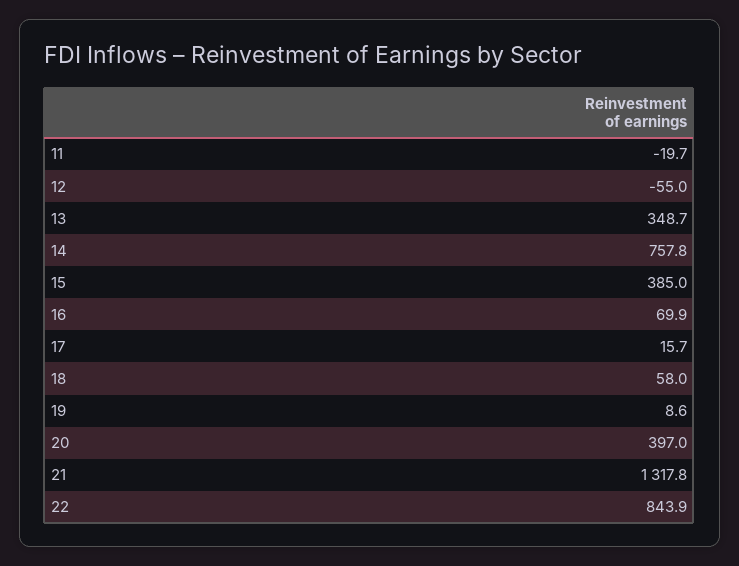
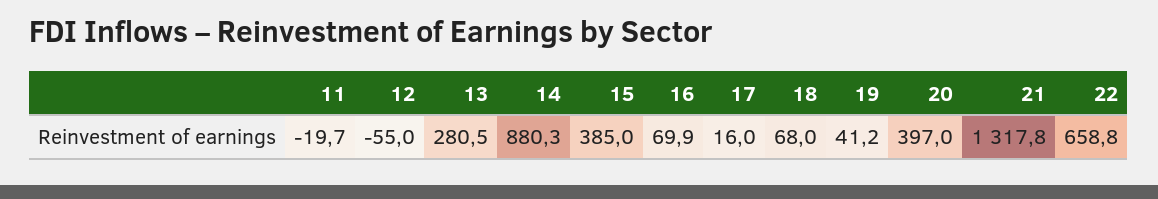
13: 348.7 -> 280.5
14: 757.8 -> 880.3
17: 15.7 -> 16
18: 58 -> 68
19: 8.6 -> 41.2
22: 843.9 -> 658.8

